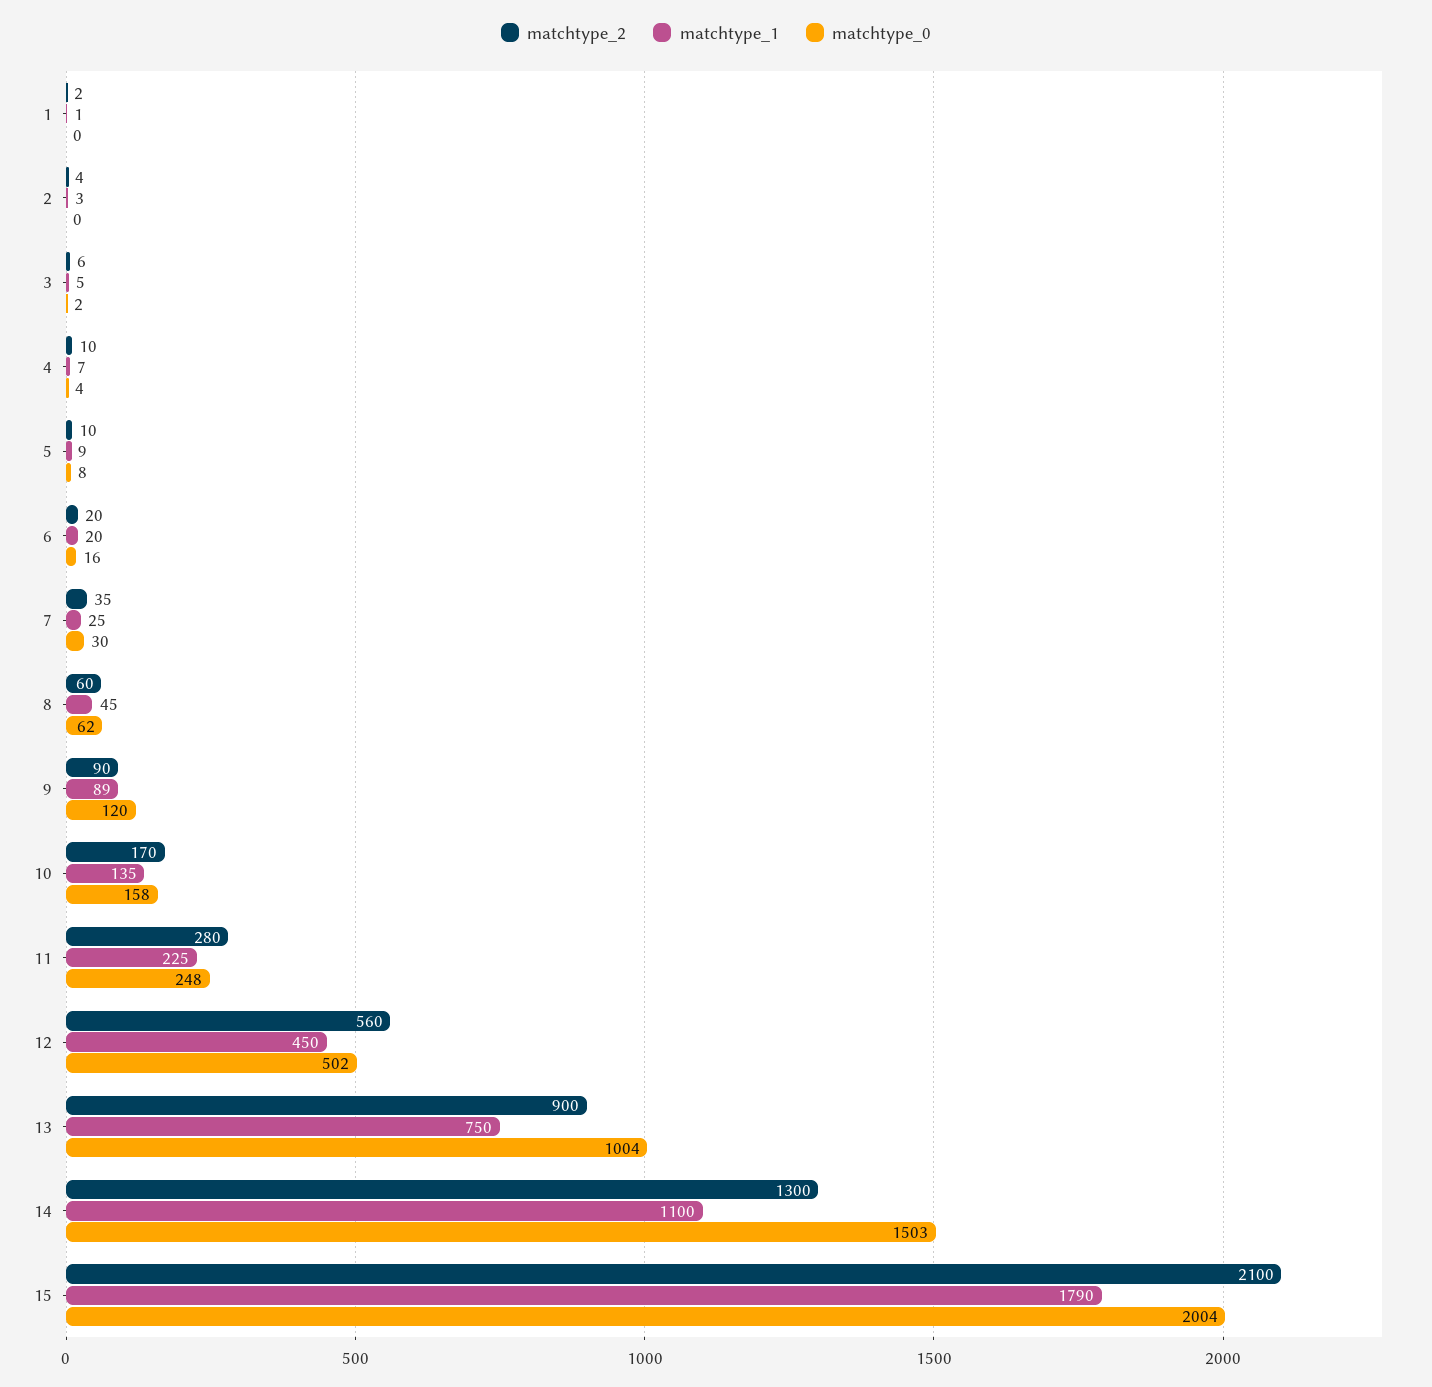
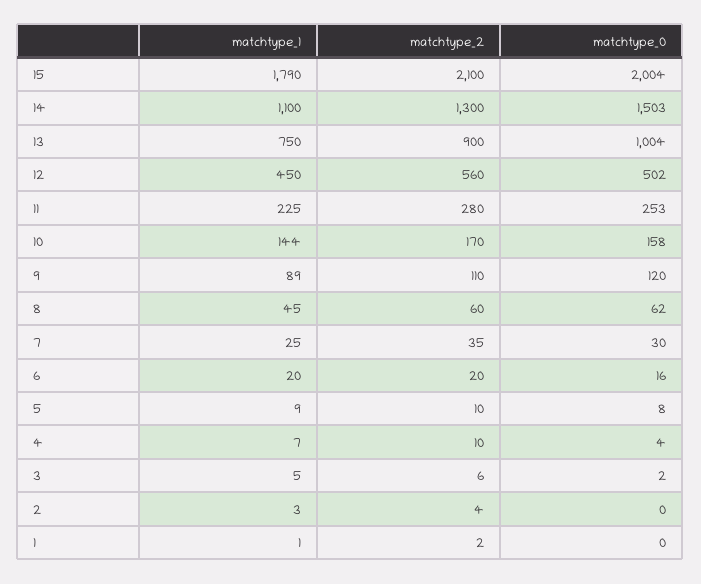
matchtype_2, 9: 90 -> 110
matchtype_1, 10: 135 -> 144
matchtype_0, 11: 248 -> 253

